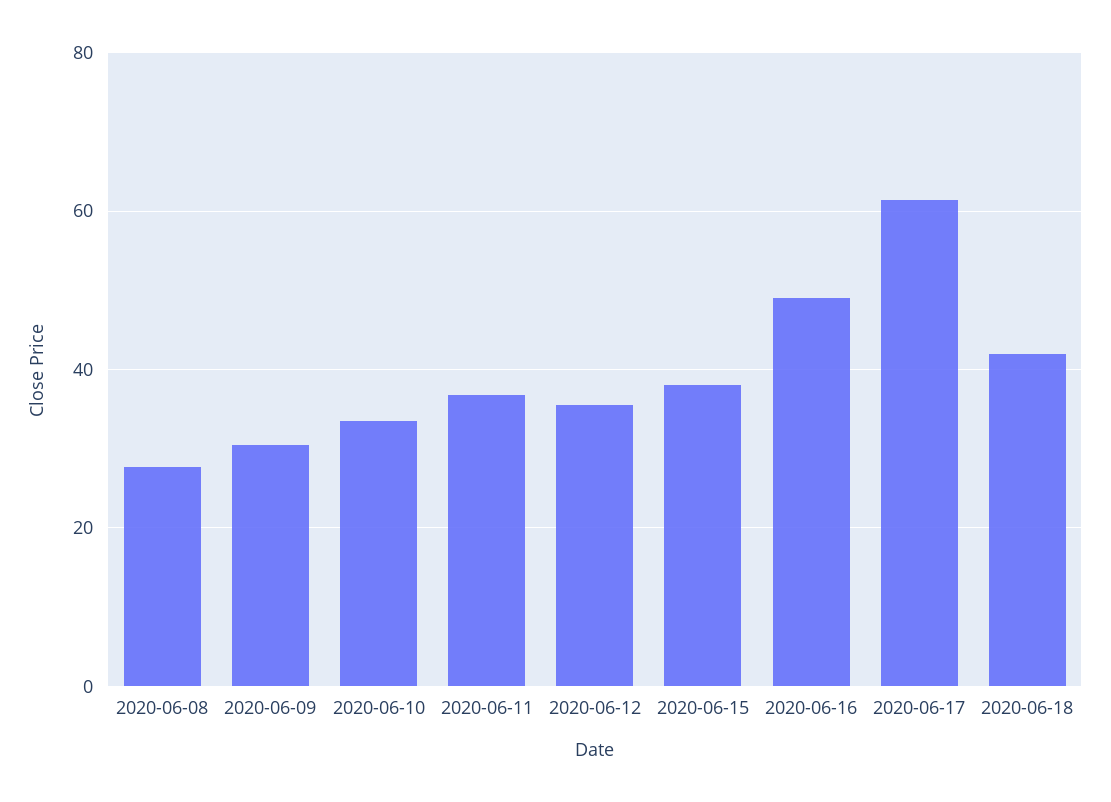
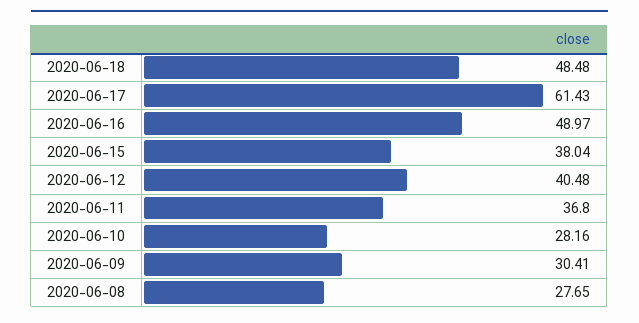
2020-06-10: 34 -> 28.16
2020-06-12: 36 -> 40.48
2020-06-18: 42 -> 48.48

